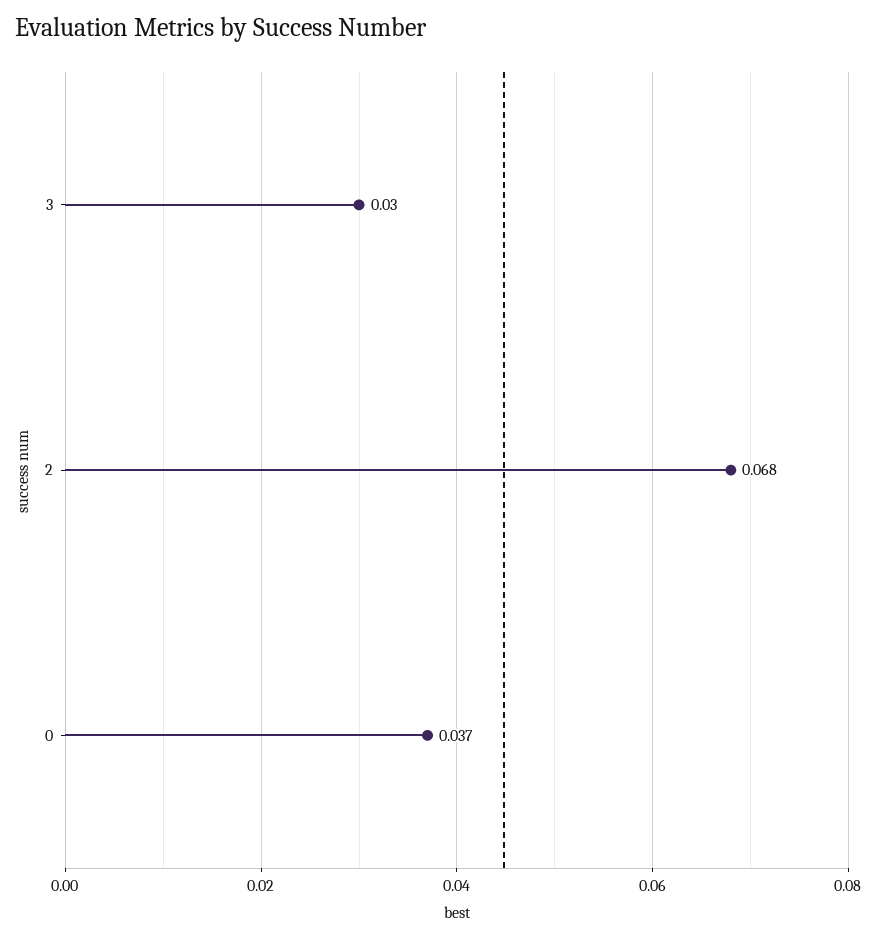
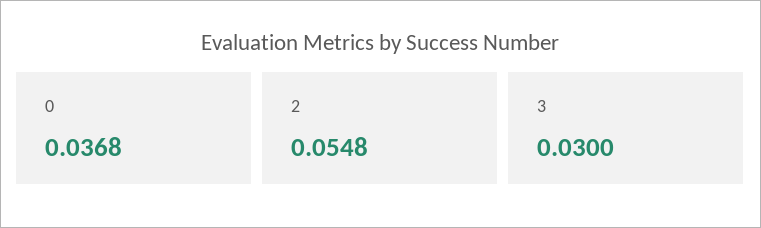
2: 0.068 -> 0.0548

